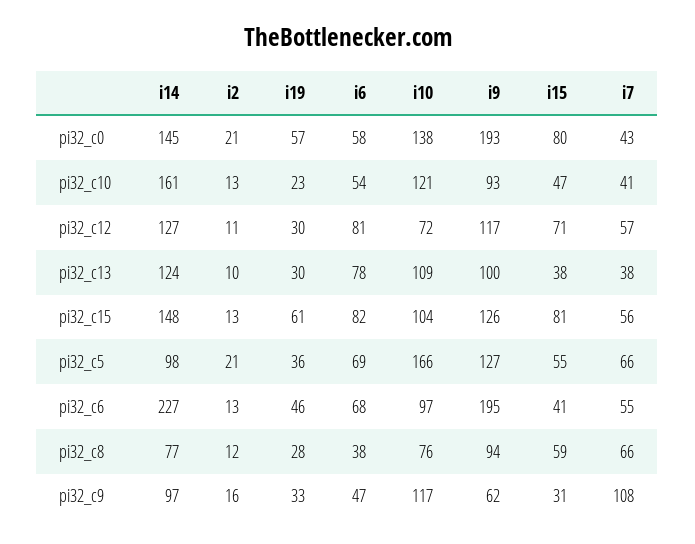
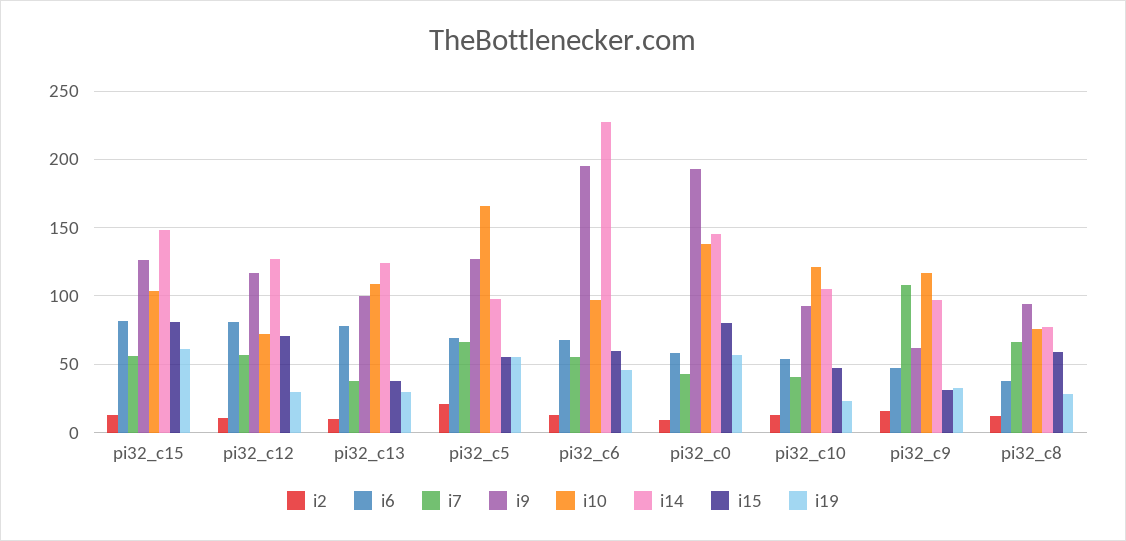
i2, pi32_c0: 21 -> 10
i14, pi32_c10: 161 -> 105
i19, pi32_c5: 36 -> 55
i15, pi32_c6: 41 -> 60

